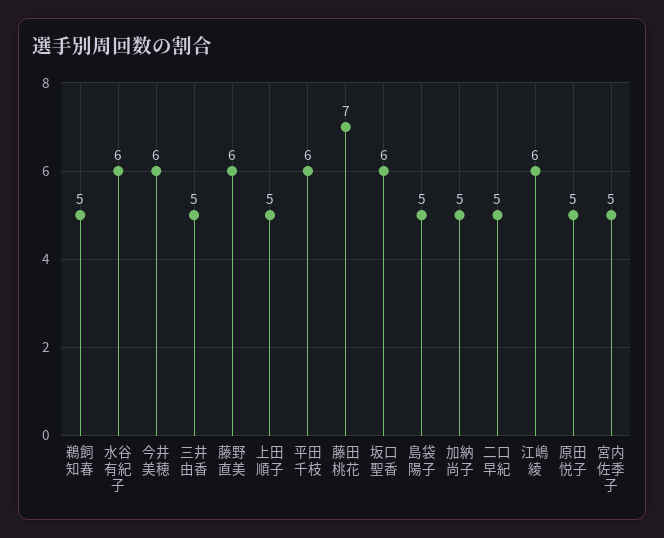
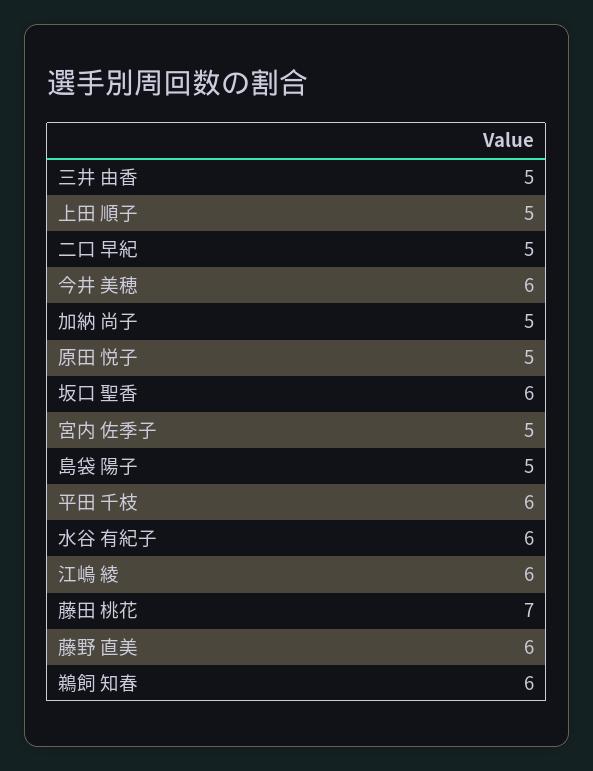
鵜飼 知春: 5 -> 6

